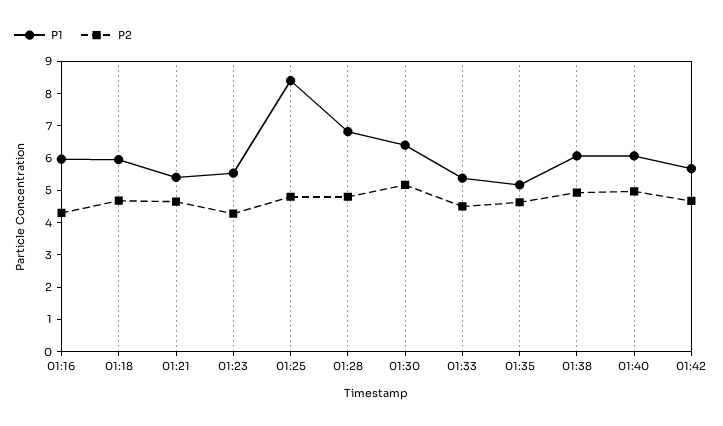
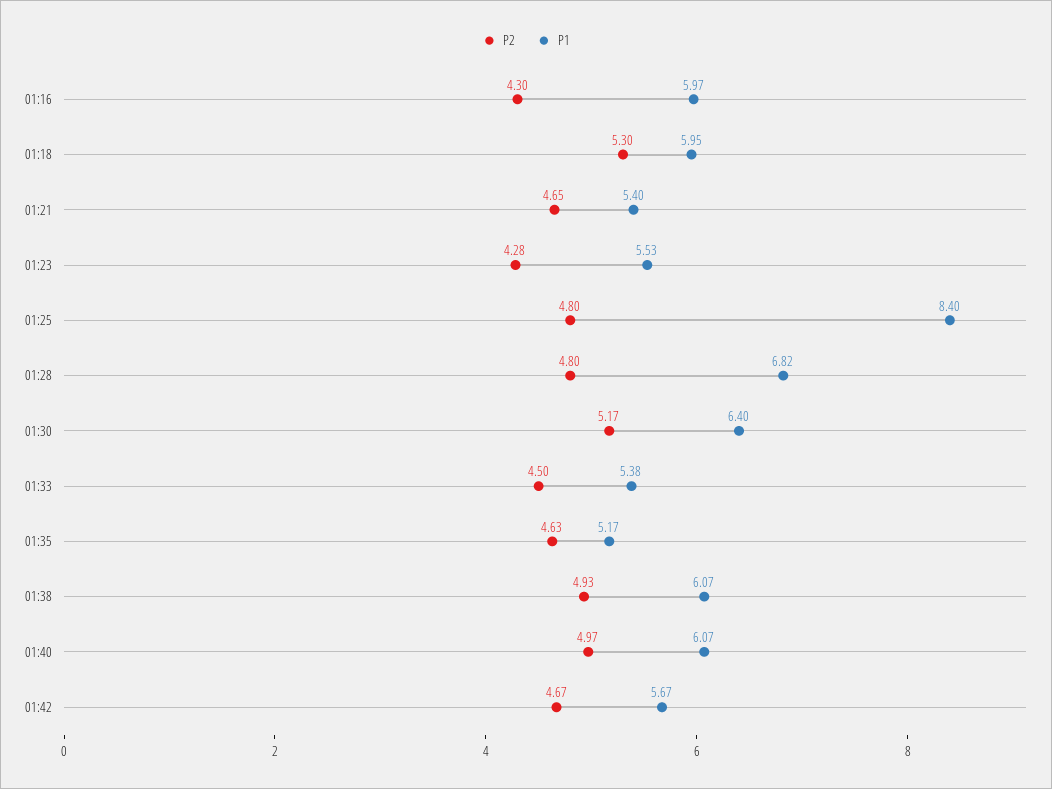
P2, 01:18: 4.75 -> 5.3

